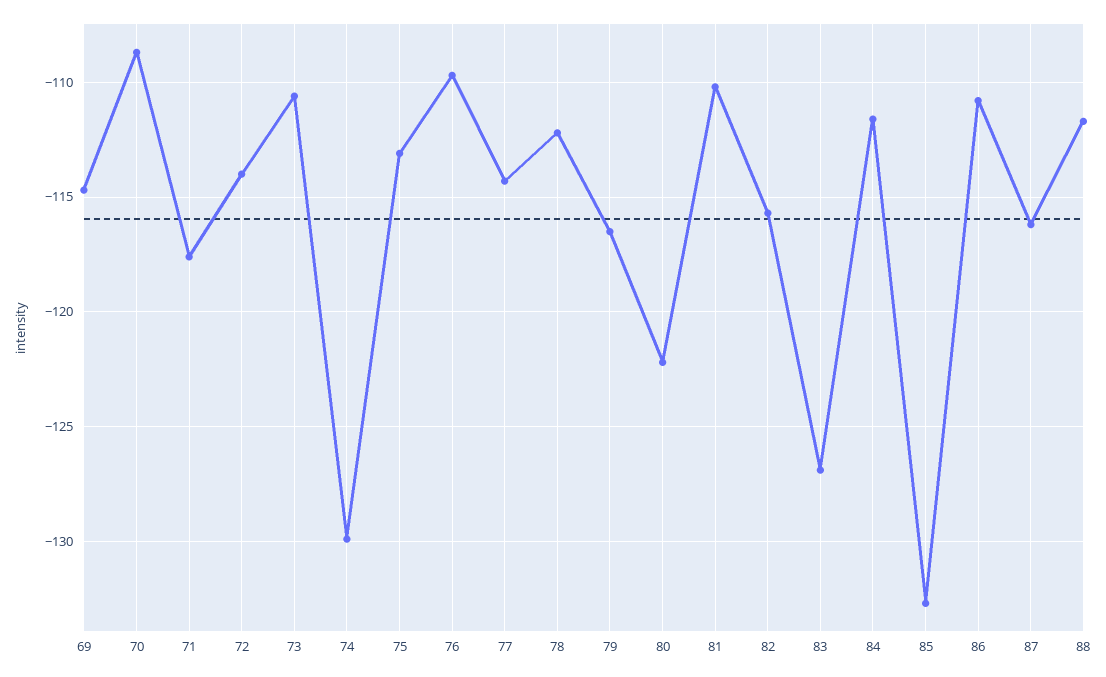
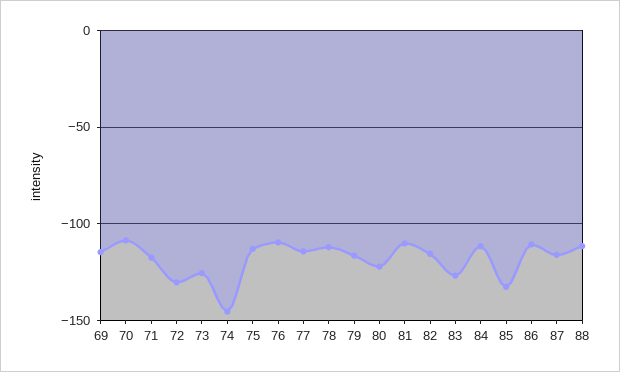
72: -114 -> -130
73: -110.5 -> -125
74: -130 -> -145

